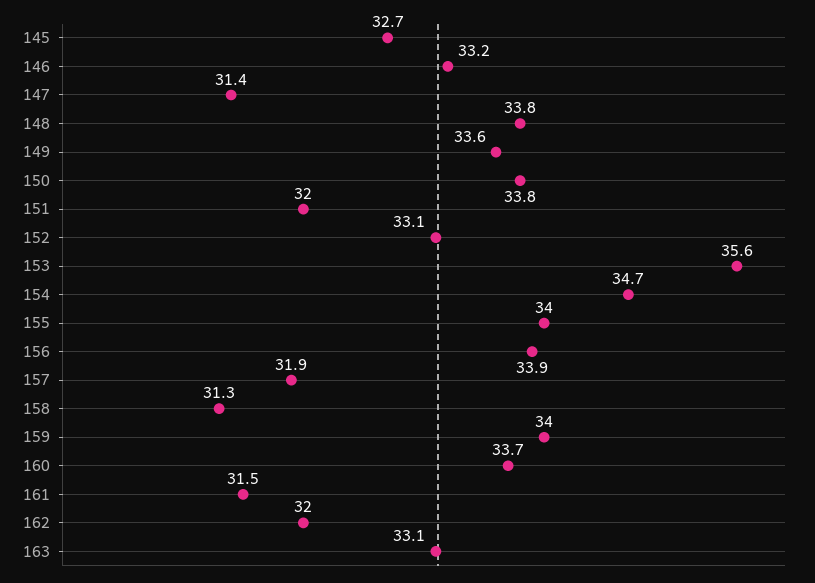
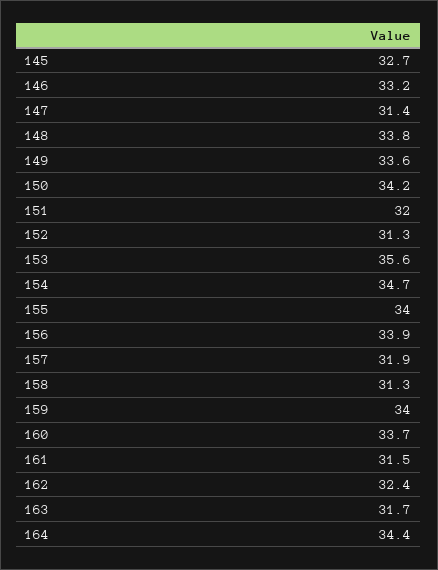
150: 33.8 -> 34.2
152: 33.1 -> 31.3
162: 32 -> 32.4
163: 33.1 -> 31.7
164: none -> 34.4

